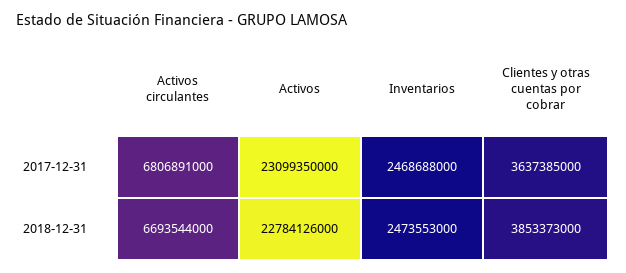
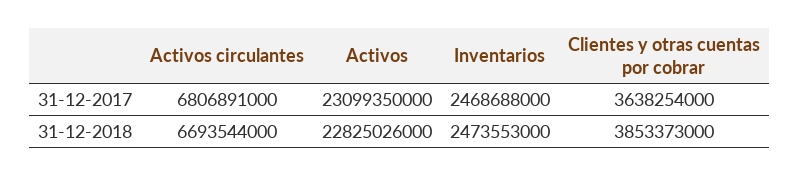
Clientes y otras cuentas por cobrar, 2017-12-31: 3637385000 -> 3638254000
Activos, 2018-12-31: 22784126000 -> 22825026000

